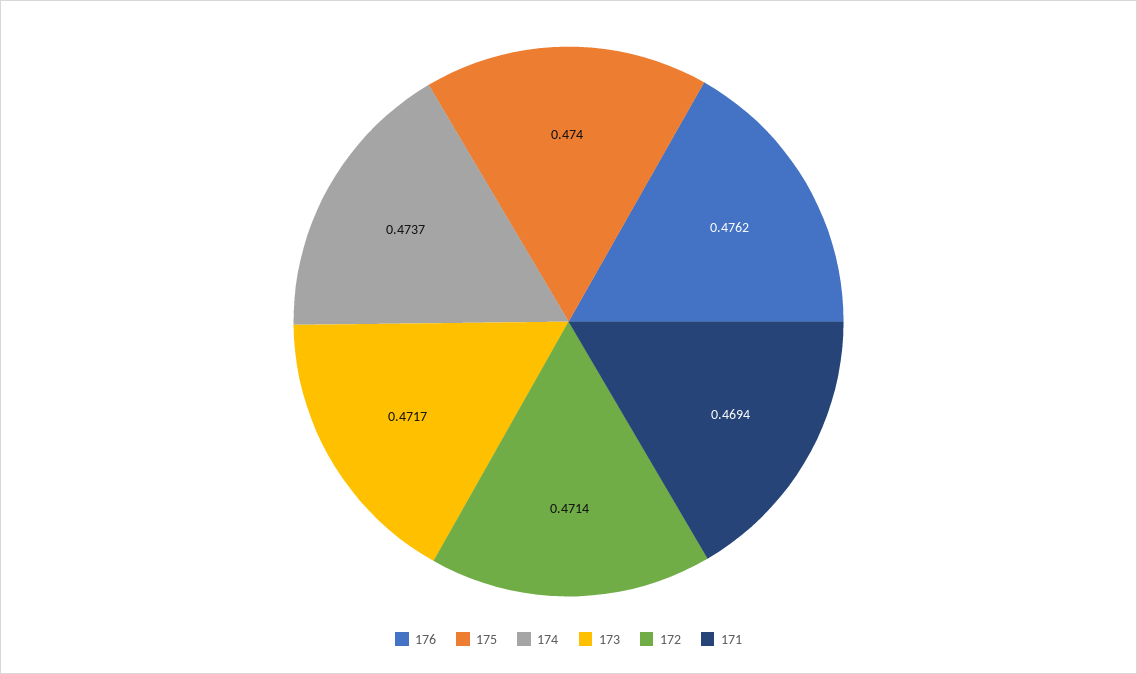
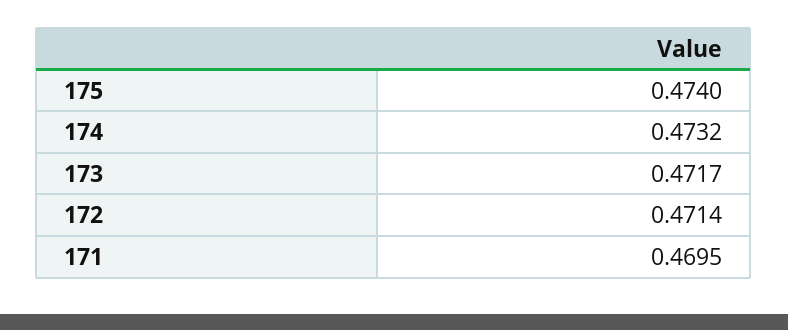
176: 0.4762 -> none
174: 0.4737 -> 0.4732
171: 0.4694 -> 0.4695

